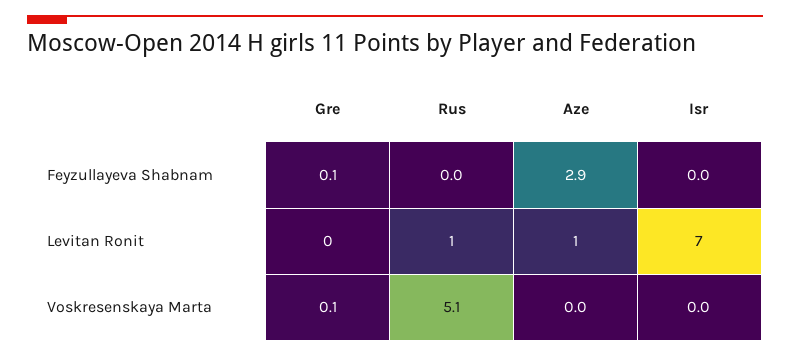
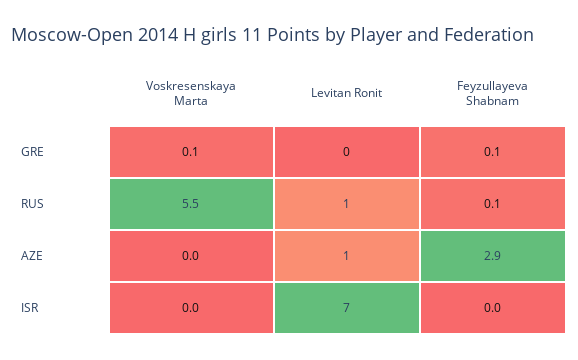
Rus, Feyzullayeva Shabnam: 0 -> 0.1
Rus, Voskresenskaya Marta: 5.1 -> 5.5

